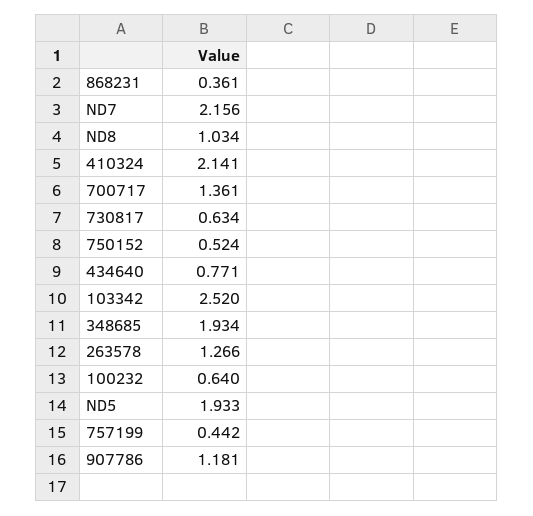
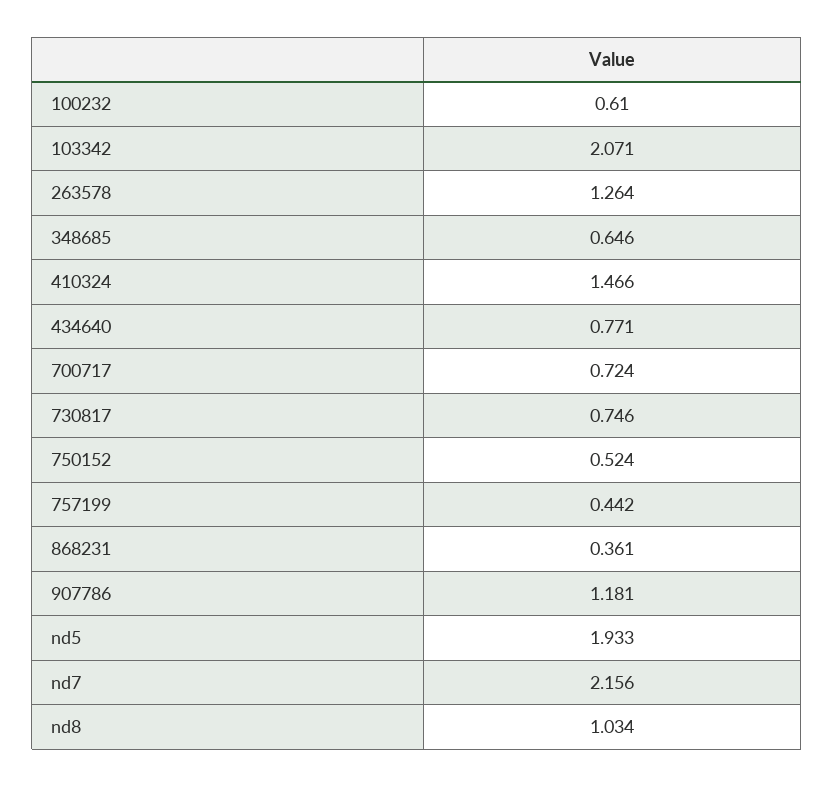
410324: 2.141 -> 1.466
700717: 1.361 -> 0.724
730817: 0.634 -> 0.746
103342: 2.52 -> 2.071
348685: 1.934 -> 0.646
263578: 1.266 -> 1.264
100232: 0.64 -> 0.61

